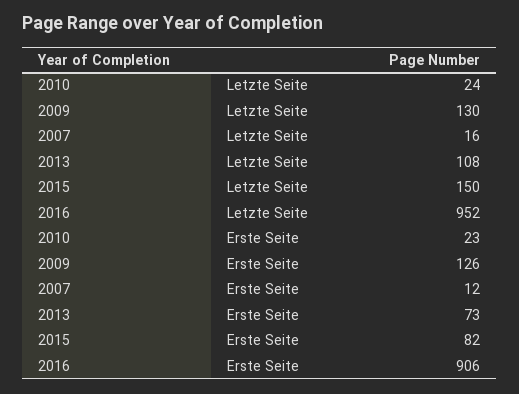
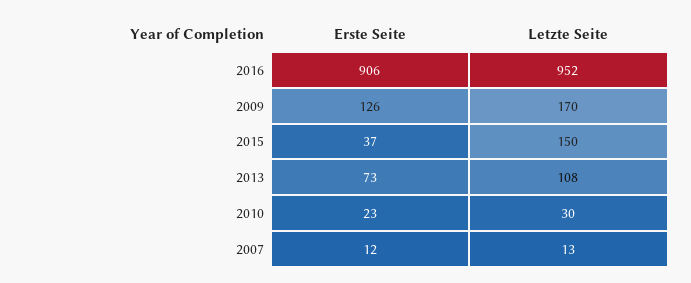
2010, Letzte Seite: 24 -> 30
2009, Letzte Seite: 130 -> 170
2007, Letzte Seite: 16 -> 13
2015, Erste Seite: 82 -> 37

